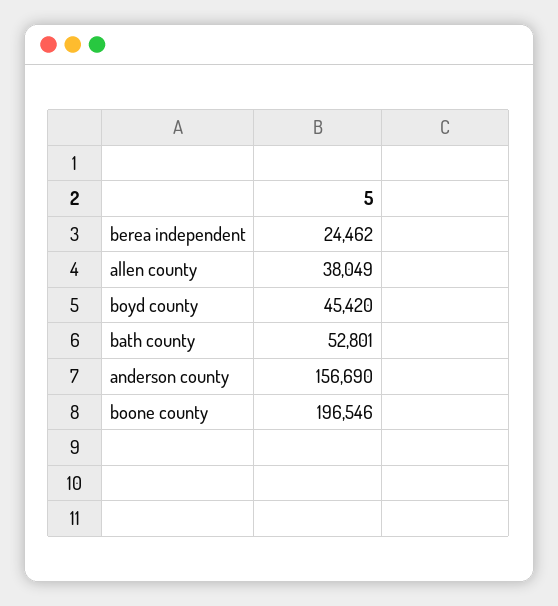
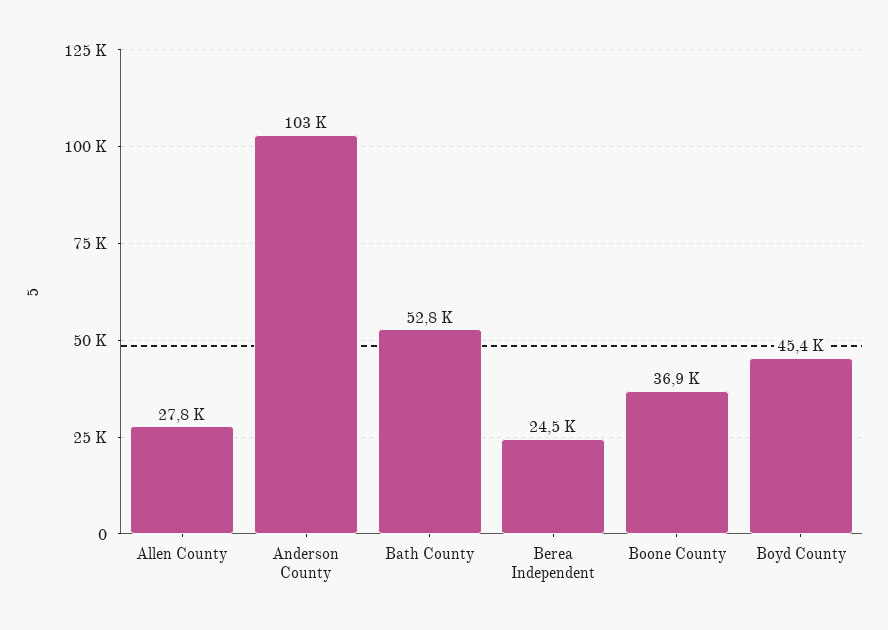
allen county: 38049 -> 27800
anderson county: 156690 -> 103000
boone county: 196546 -> 36900

